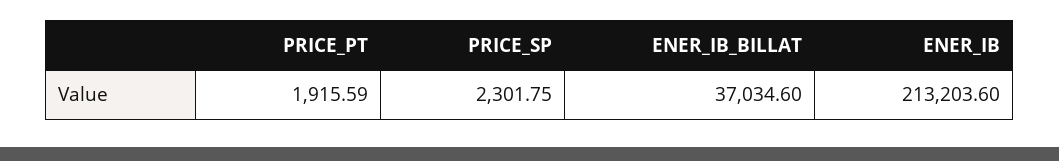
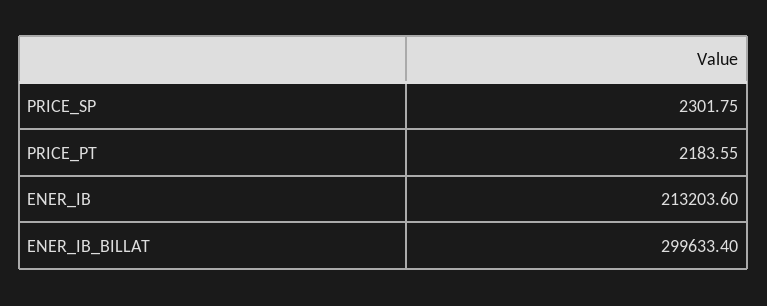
PRICE_PT: 1915.59 -> 2183.55
ENER_IB_BILLAT: 37034.6 -> 299633.4

